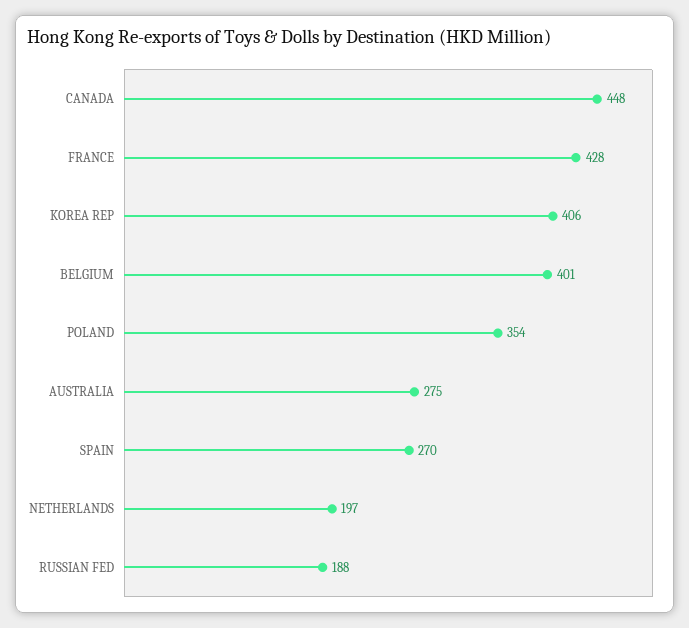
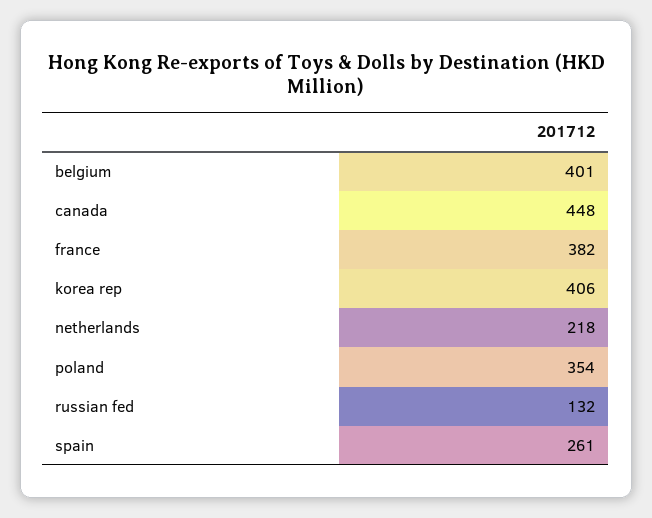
FRANCE: 428 -> 382
AUSTRALIA: 275 -> none
SPAIN: 270 -> 261
NETHERLANDS: 197 -> 218
RUSSIAN FED: 188 -> 132

